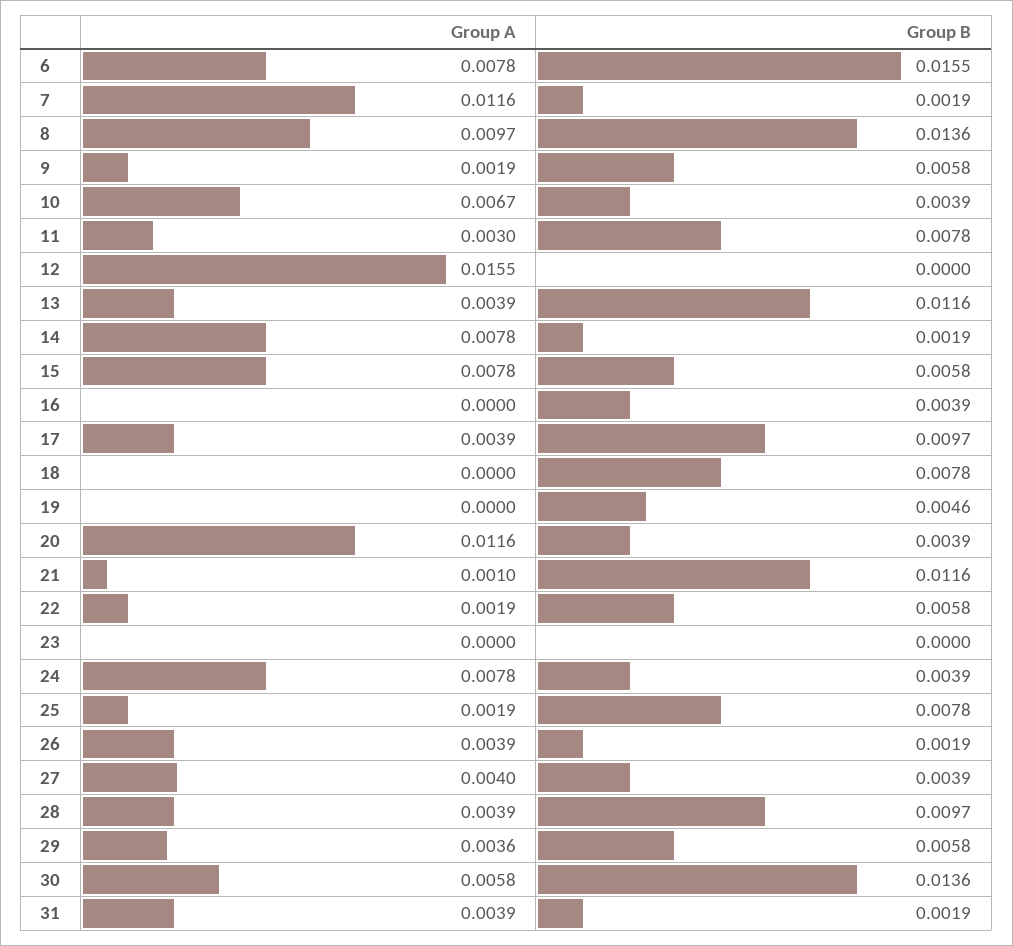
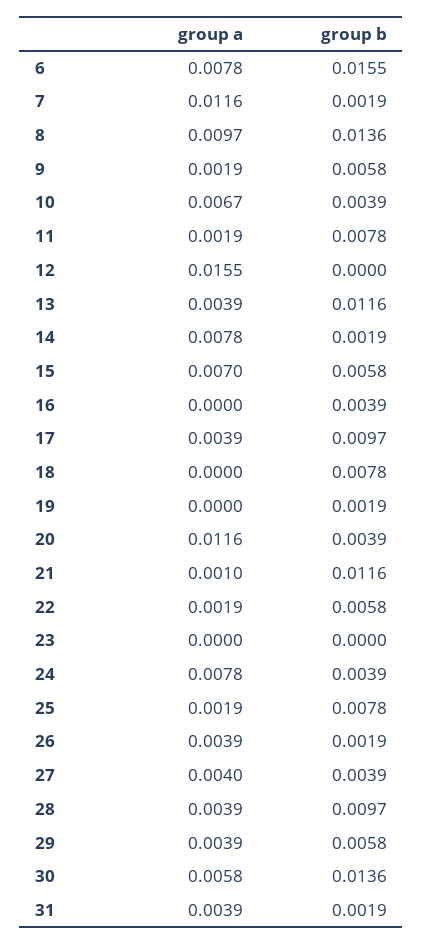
Group A, 11: 0.003 -> 0.0019
Group A, 15: 0.0078 -> 0.007
Group B, 19: 0.0046 -> 0.0019
Group A, 29: 0.0036 -> 0.0039

